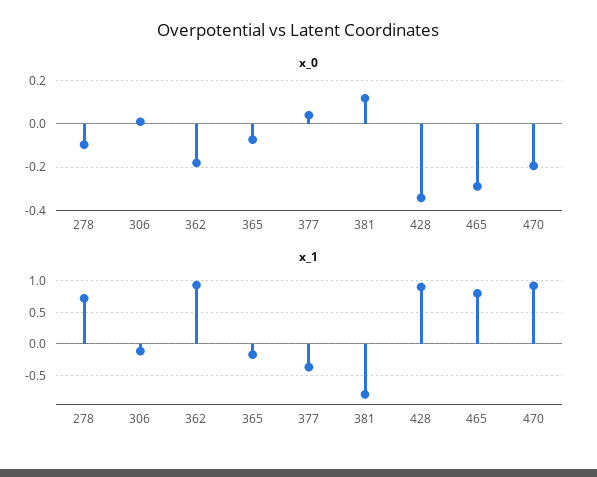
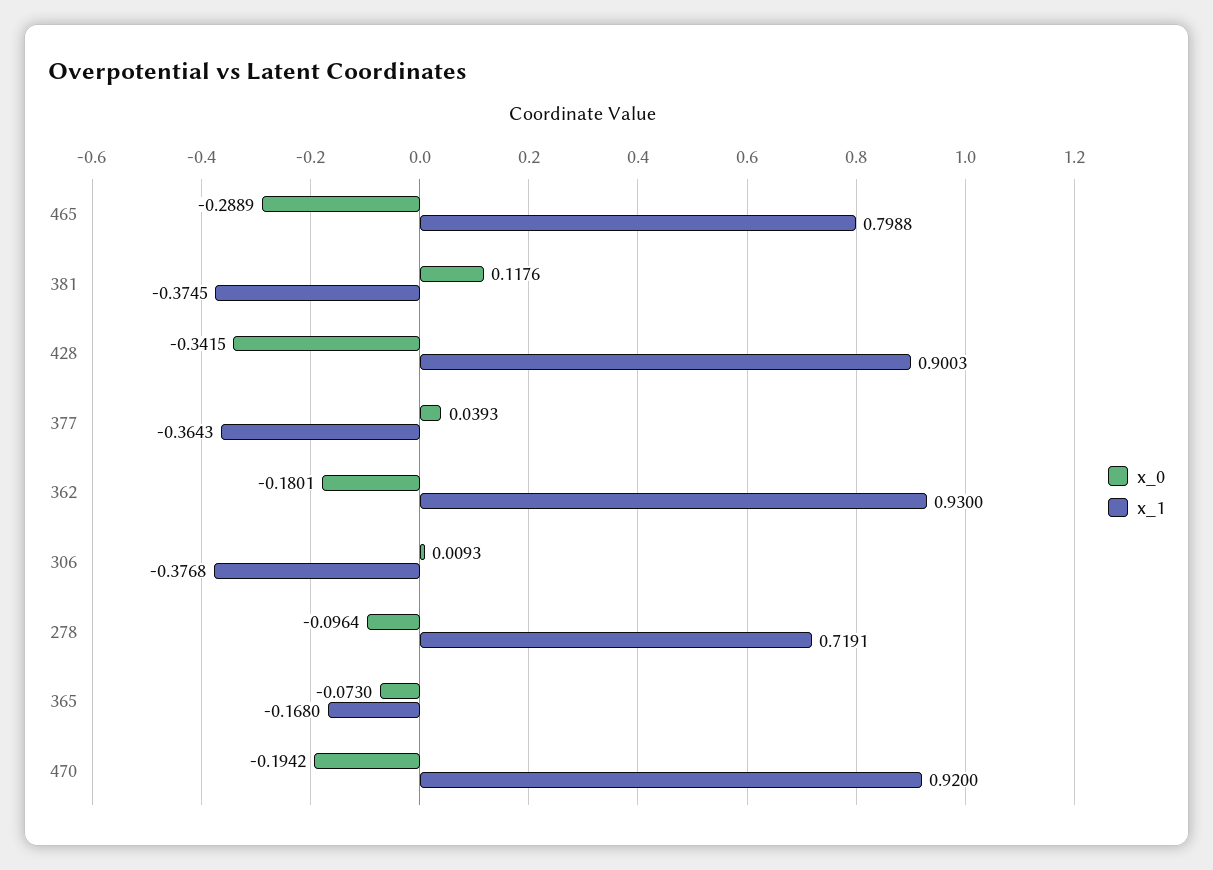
x_1, 306: -0.1 -> -0.3768
x_1, 381: -0.8 -> -0.3745

